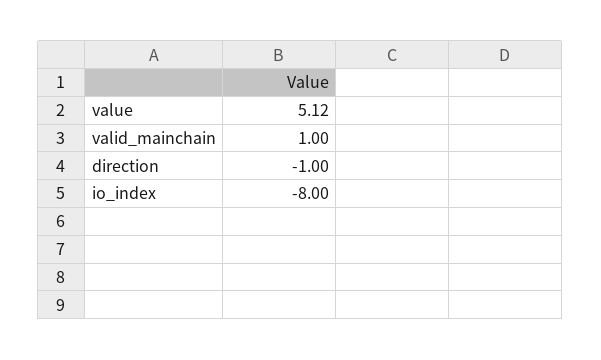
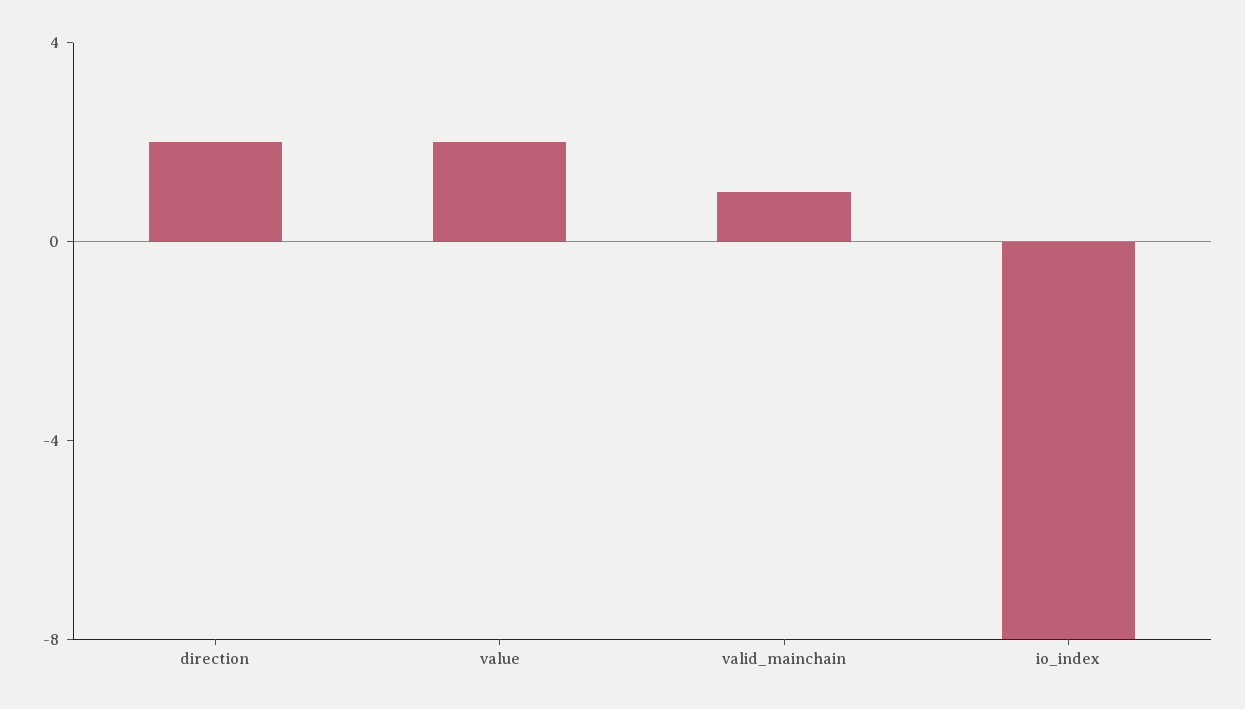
value: 5.12 -> 2
direction: -1 -> 2

